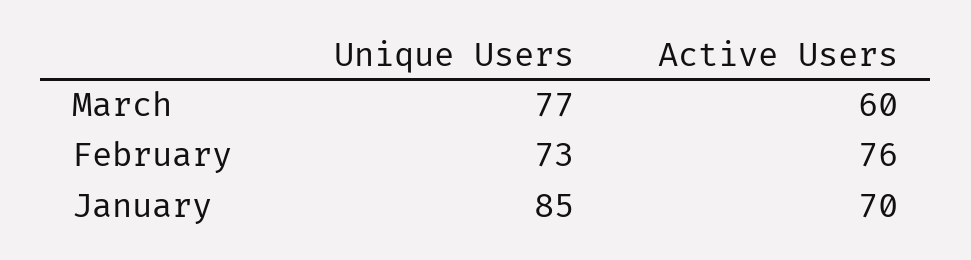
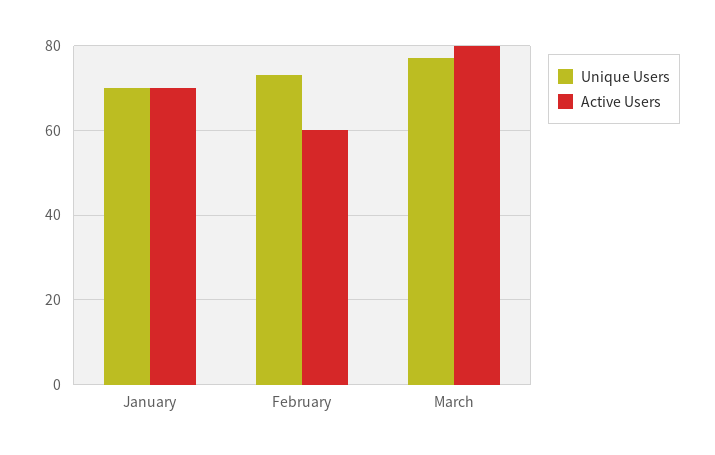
Active Users, March: 60 -> 80
Active Users, February: 76 -> 60
Unique Users, January: 85 -> 70

